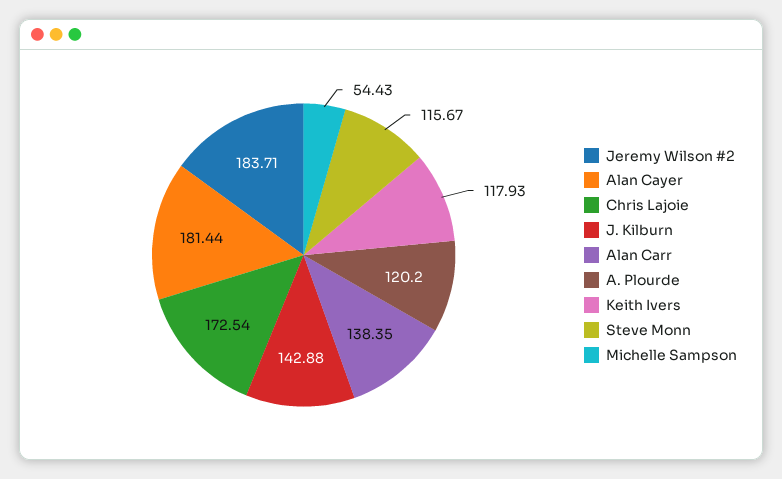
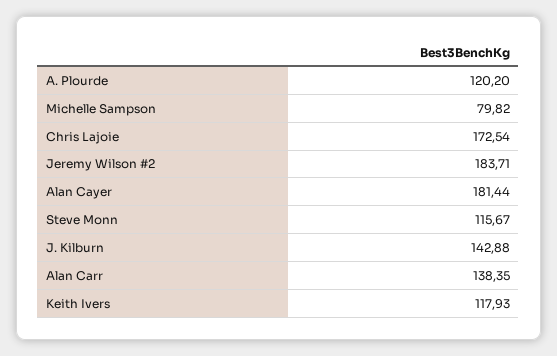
Michelle Sampson: 54.43 -> 79.82

